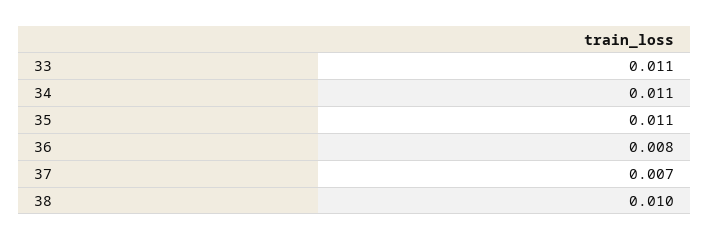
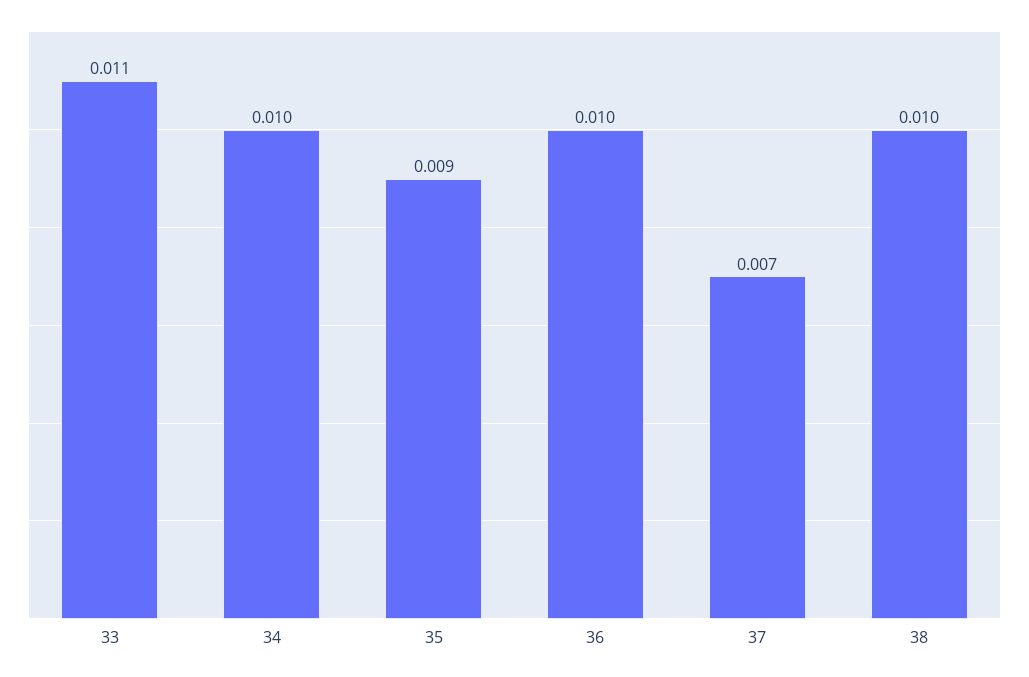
34: 0.011 -> 0.01
35: 0.011 -> 0.009
36: 0.008 -> 0.01

